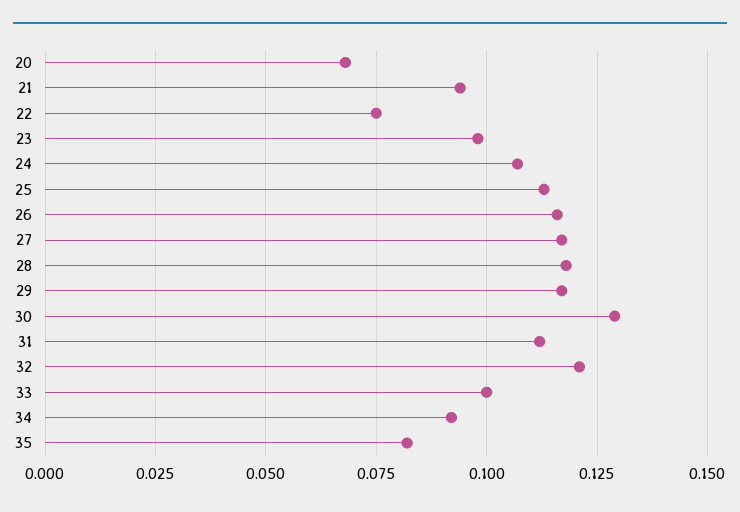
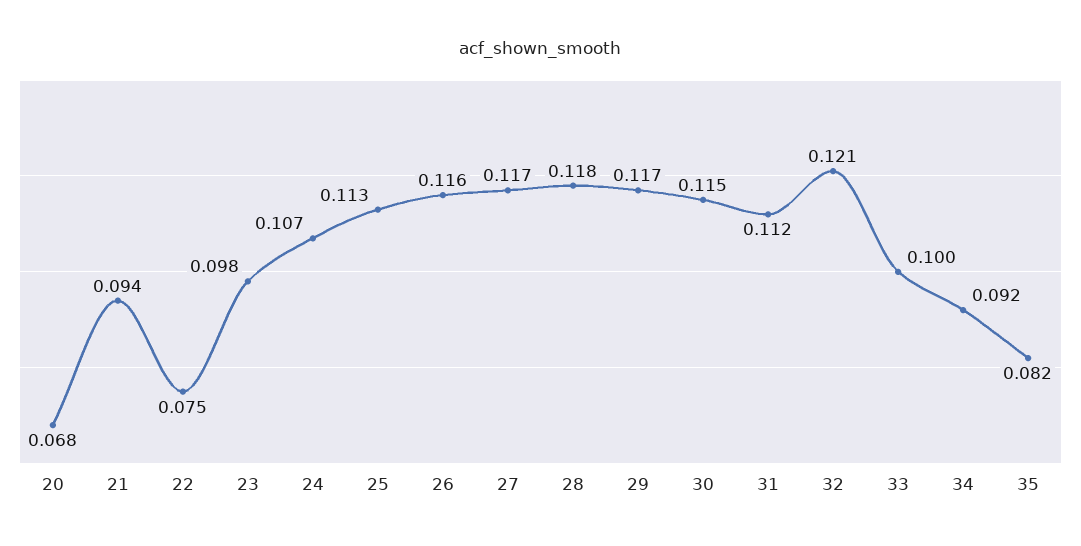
30: 0.13 -> 0.115

